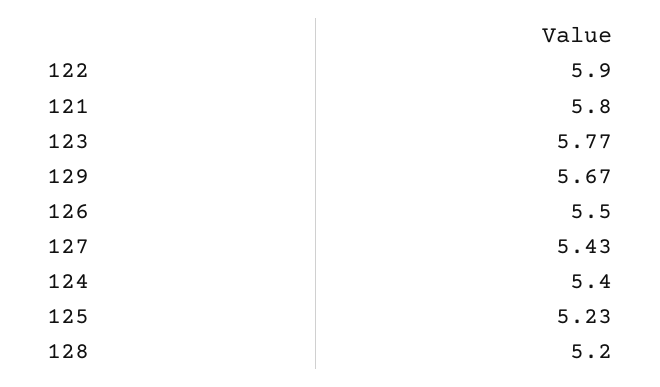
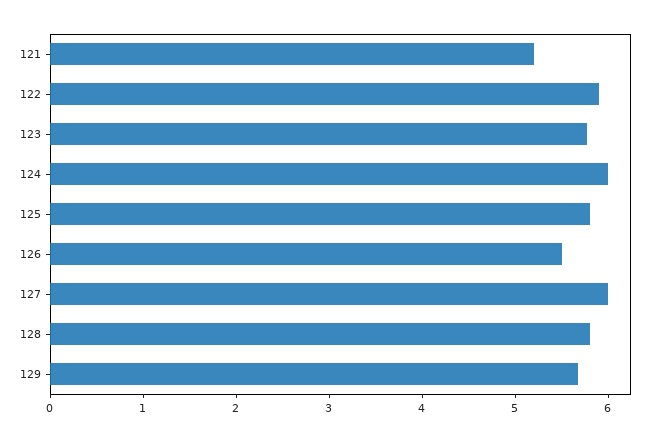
121: 5.8 -> 5.2
127: 5.43 -> 6
124: 5.4 -> 6
125: 5.23 -> 5.8
128: 5.2 -> 5.8

